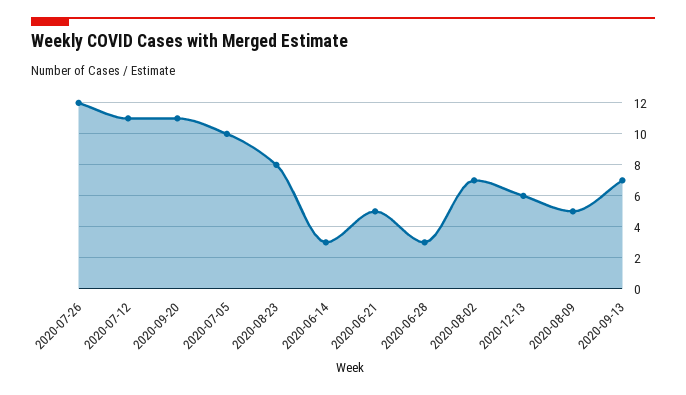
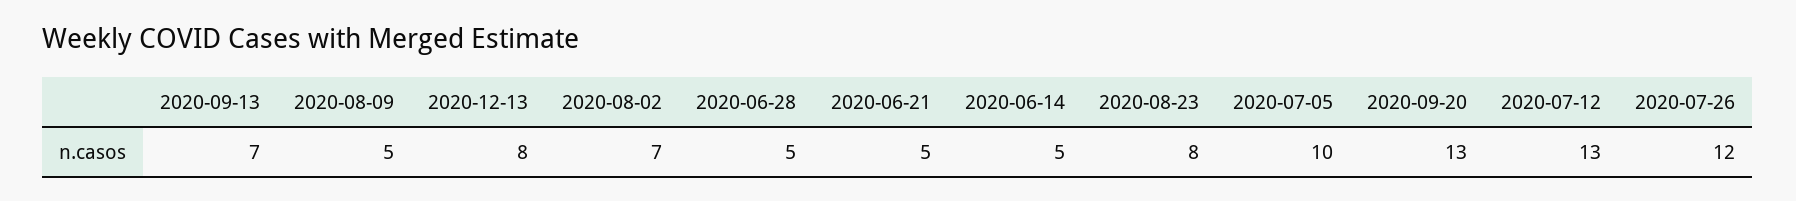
2020-07-12: 11 -> 13
2020-09-20: 11 -> 13
2020-06-14: 3 -> 5
2020-06-28: 3 -> 5
2020-12-13: 6 -> 8

